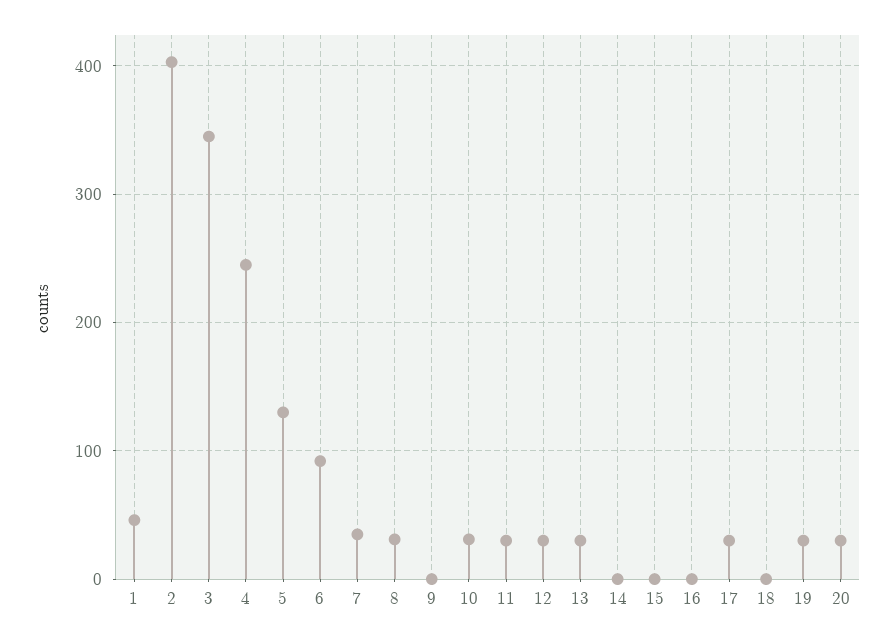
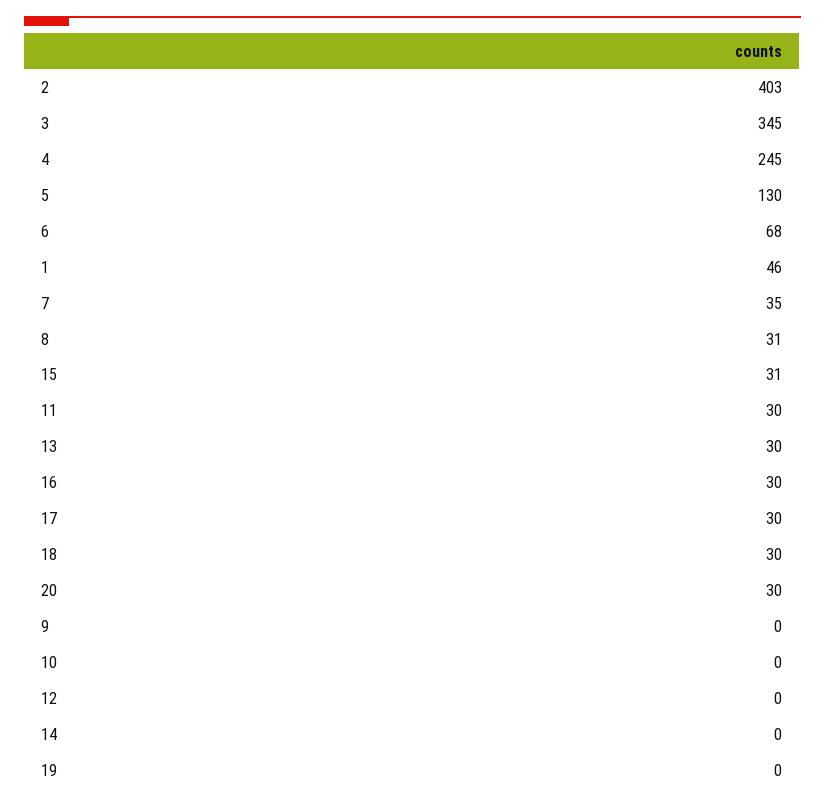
6: 90 -> 68
10: 30 -> 0
12: 30 -> 0
15: 0 -> 31
16: 0 -> 30
18: 0 -> 30
19: 30 -> 0

